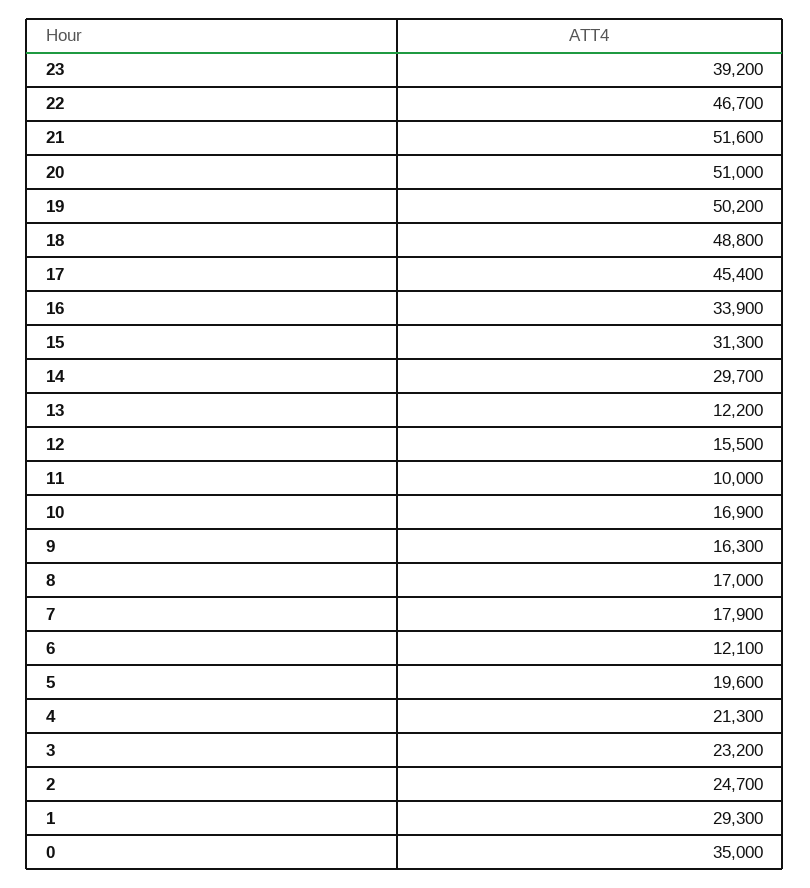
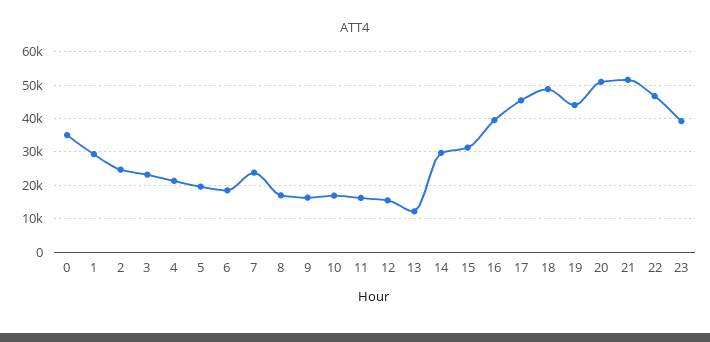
19: 50200 -> 44000
16: 33900 -> 40000
11: 10000 -> 16000
7: 17900 -> 24000
6: 12100 -> 18000

